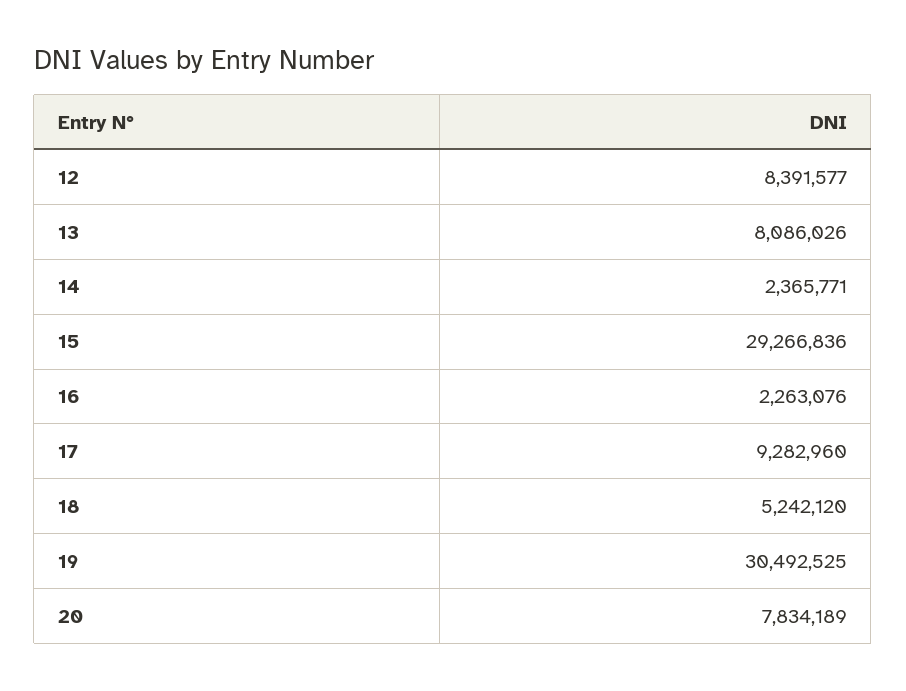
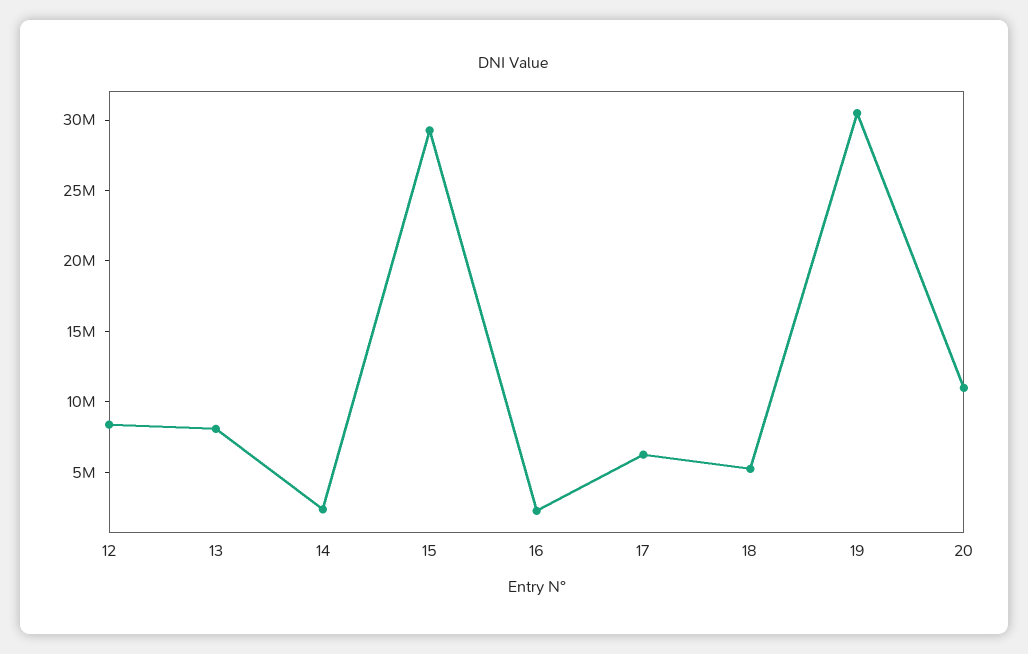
17: 9282960 -> 6000000
20: 7834189 -> 11000000

